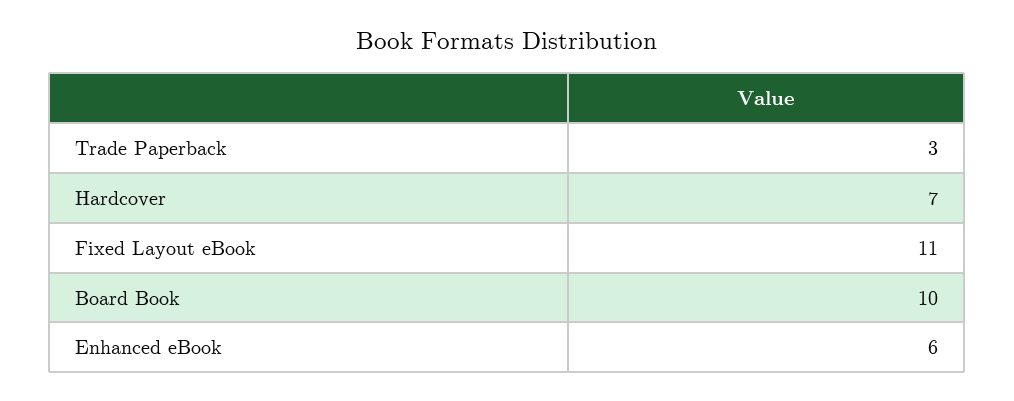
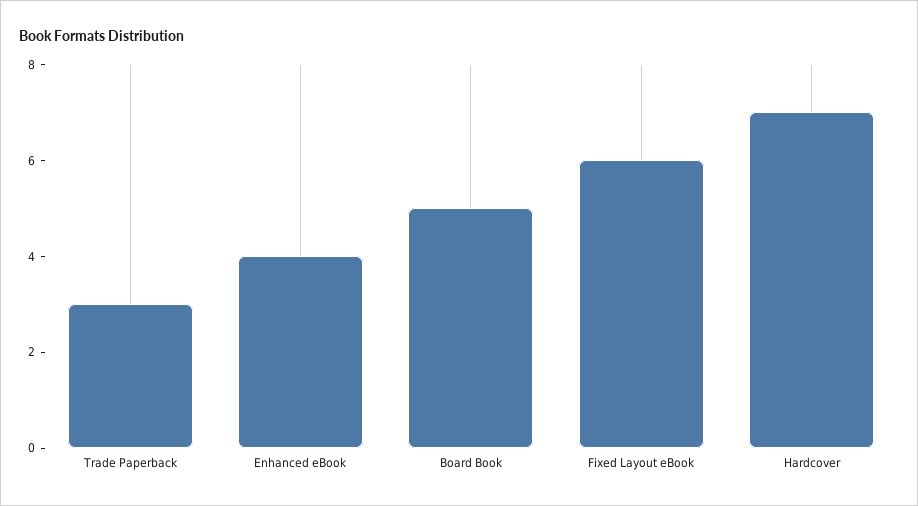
Fixed Layout eBook: 11 -> 6
Board Book: 10 -> 5
Enhanced eBook: 6 -> 4

